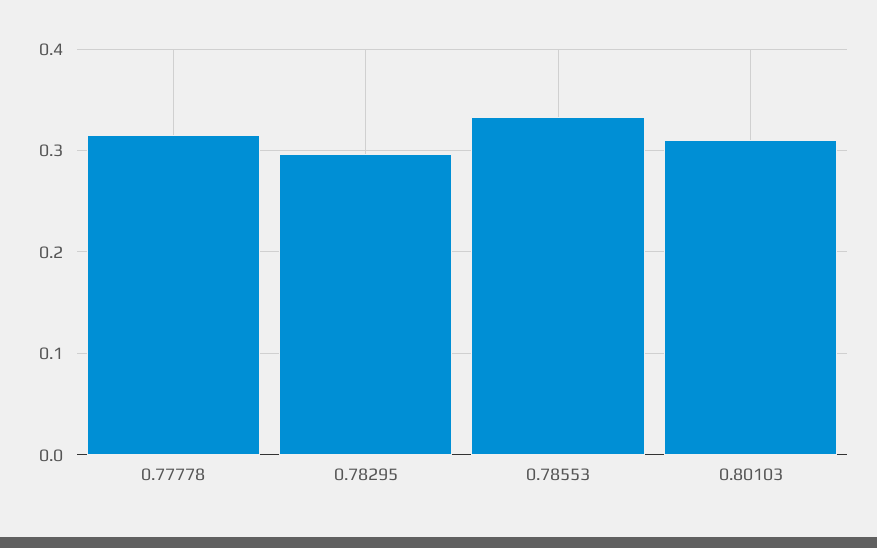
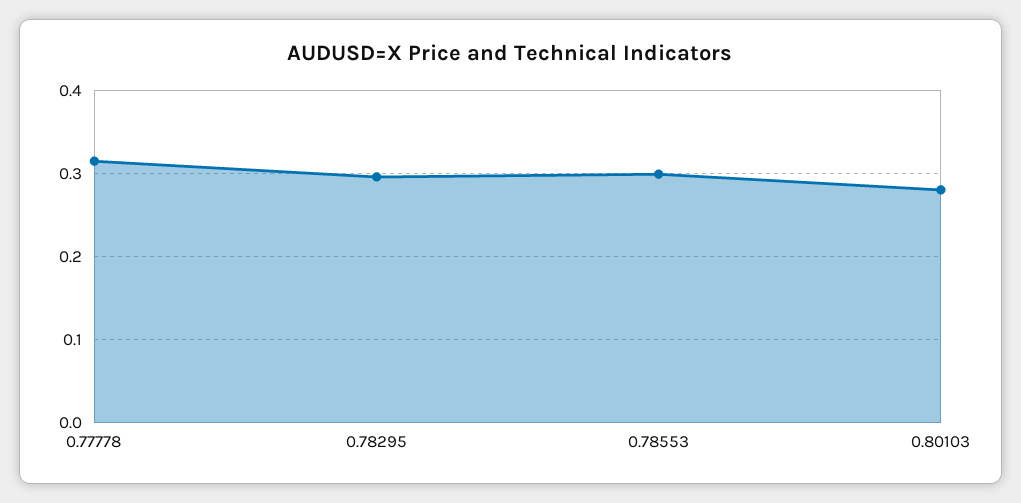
0.78553: 0.33 -> 0.3
0.80103: 0.31 -> 0.28

